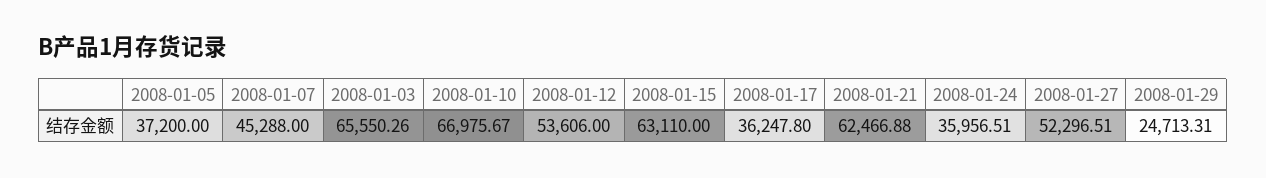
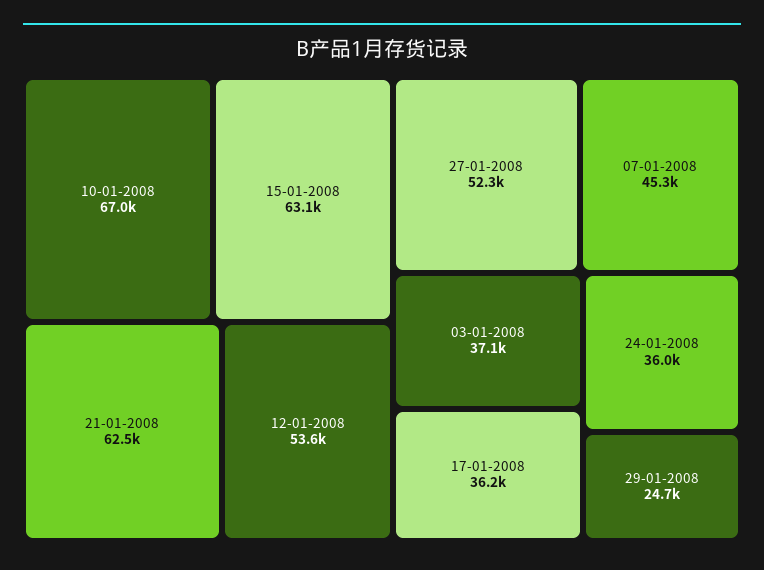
2008-01-05: 37200 -> none
2008-01-03: 65550.26 -> 37100

